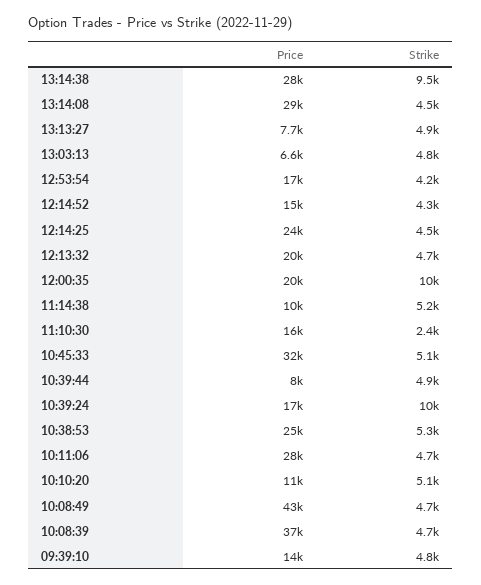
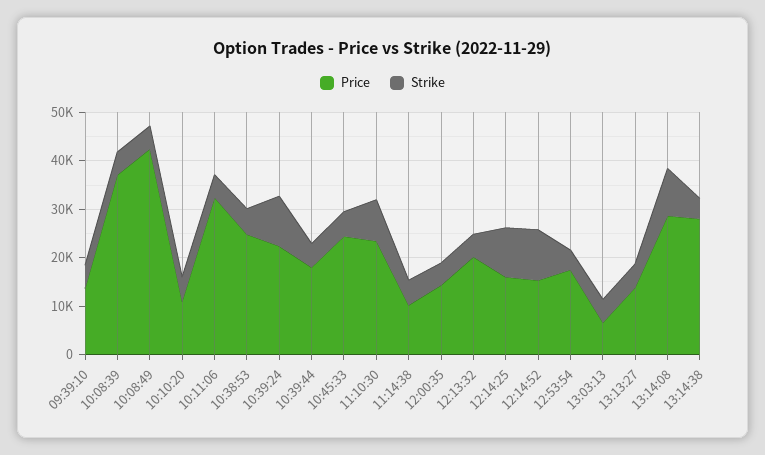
Strike, 13:14:38: 9500 -> 4000
Strike, 13:14:08: 4500 -> 10000
Price, 13:13:27: 7700 -> 14000
Strike, 12:14:52: 4300 -> 10000
Price, 12:14:25: 24000 -> 16000
Strike, 12:14:25: 4500 -> 10000
Price, 12:00:35: 20000 -> 14000
Strike, 12:00:35: 10000 -> 4000
Price, 11:10:30: 16000 -> 24000
Strike, 11:10:30: 2400 -> 8000
Price, 10:45:33: 32000 -> 24000
Price, 10:39:44: 8000 -> 18000
Price, 10:39:24: 17000 -> 22000
Price, 10:11:06: 28000 -> 32000

